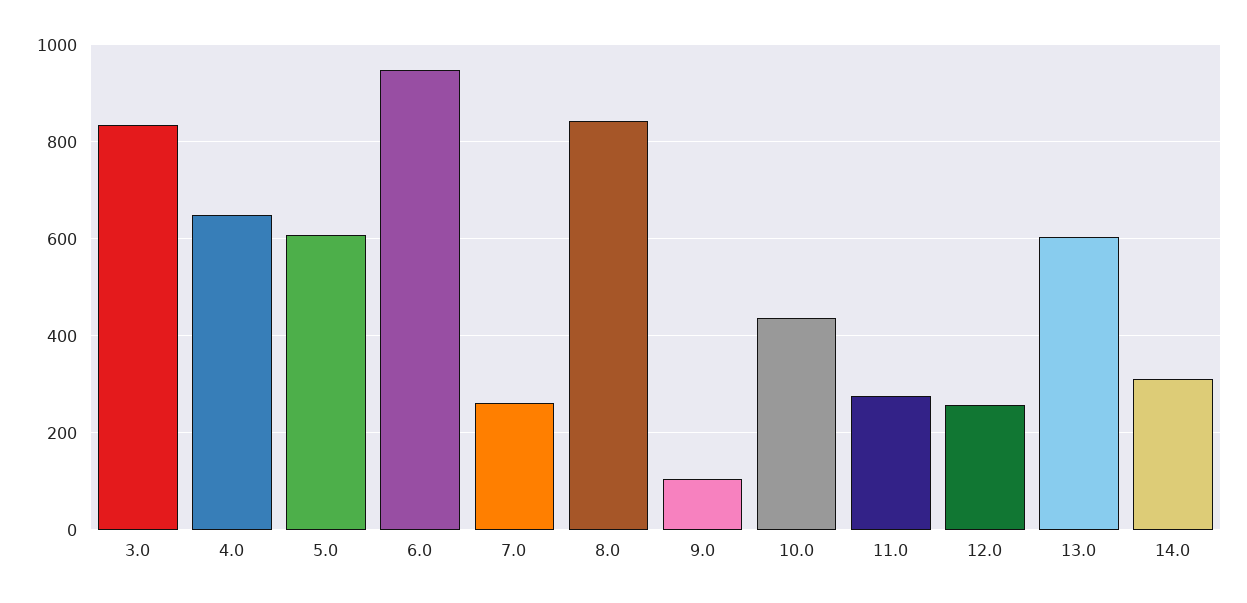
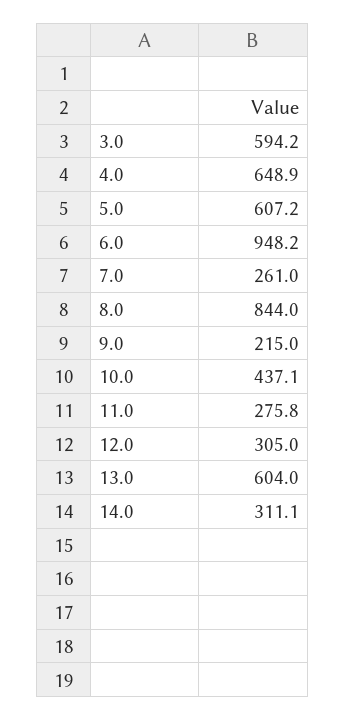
3.0: 840 -> 594.2
9.0: 100 -> 215
12.0: 260 -> 305

